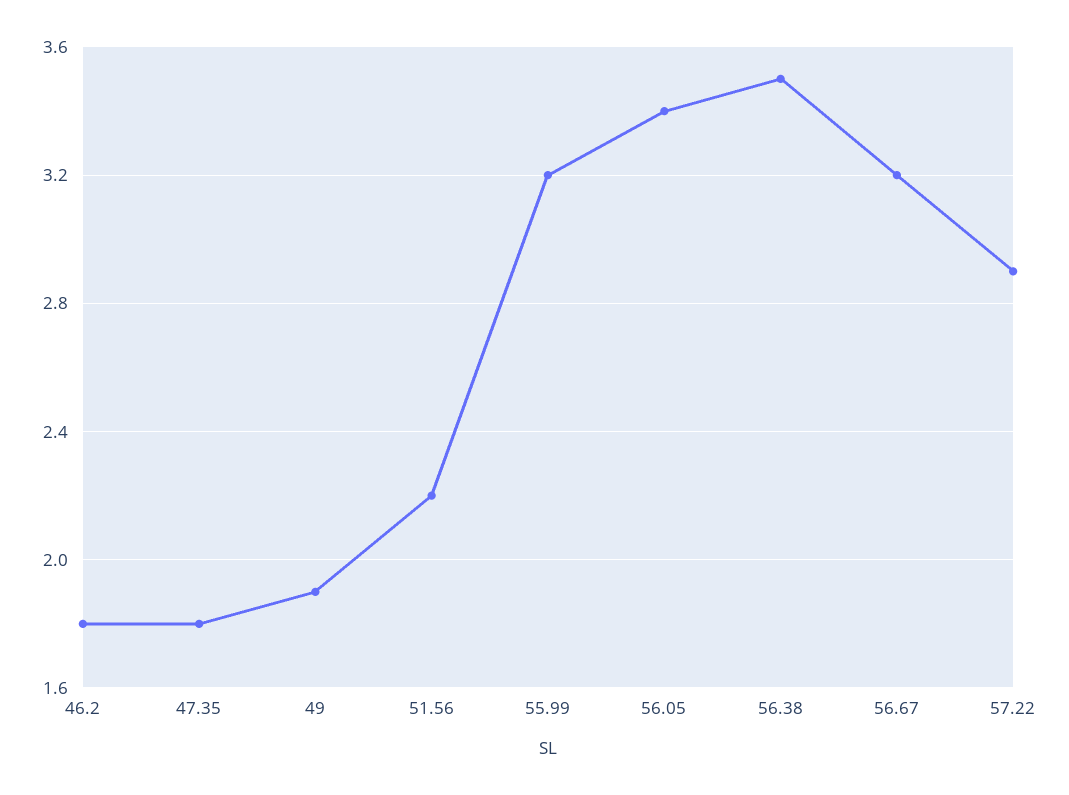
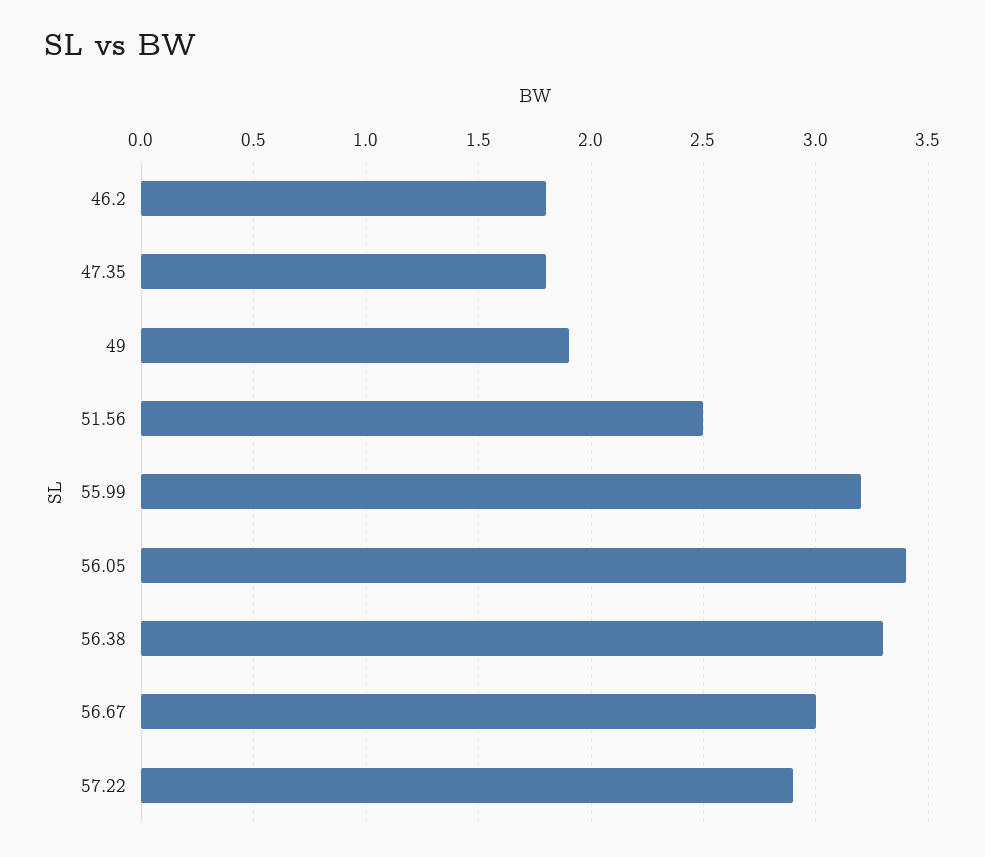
51.56: 2.2 -> 2.5
56.38: 3.5 -> 3.3
56.67: 3.2 -> 3

